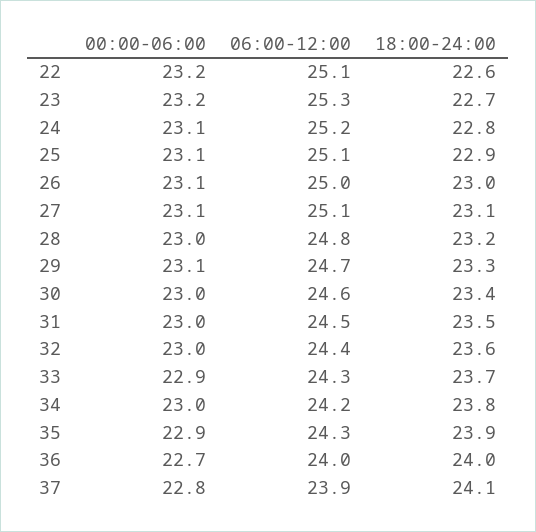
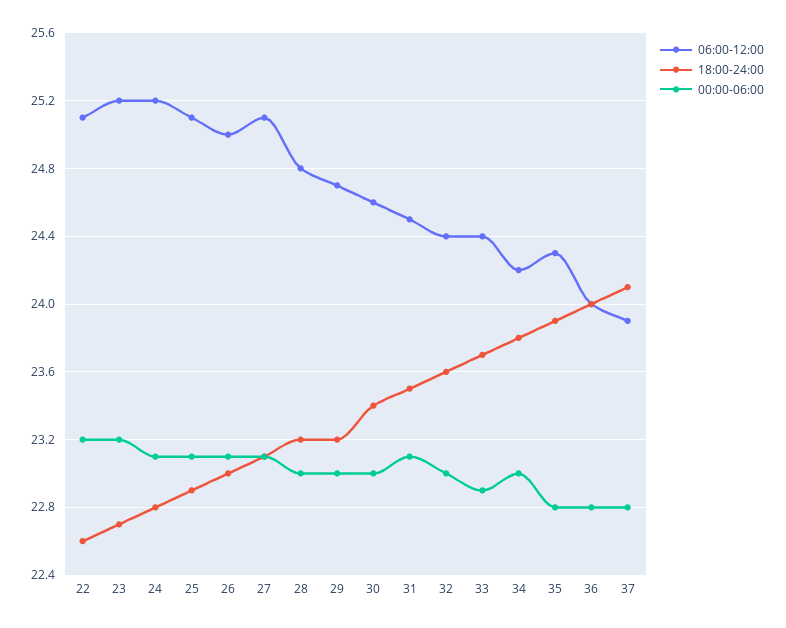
06:00-12:00, 23: 25.3 -> 25.2
00:00-06:00, 29: 23.1 -> 23
18:00-24:00, 29: 23.3 -> 23.2
00:00-06:00, 31: 23 -> 23.1
06:00-12:00, 33: 24.3 -> 24.4
00:00-06:00, 35: 22.9 -> 22.8
00:00-06:00, 36: 22.7 -> 22.8

